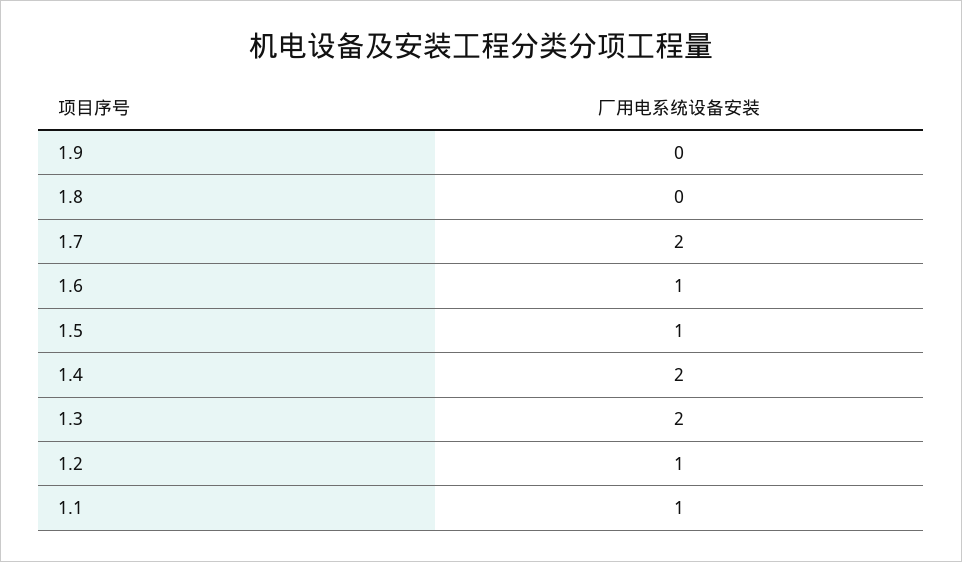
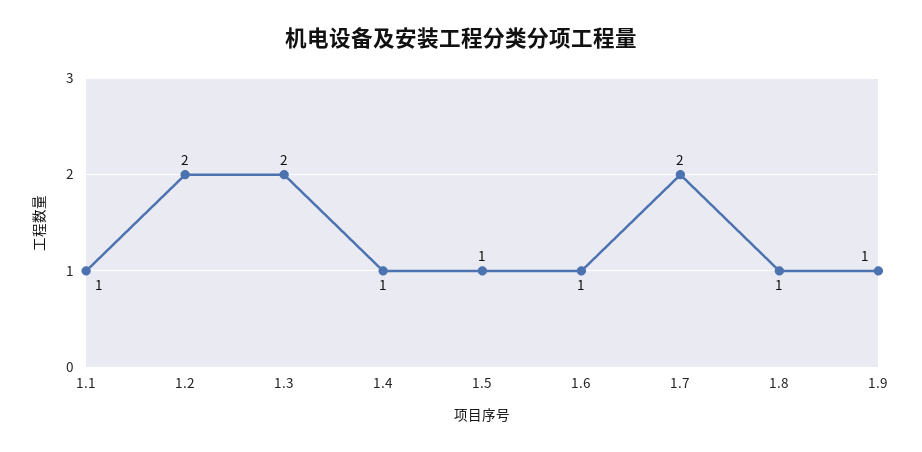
1.9: 0 -> 1
1.8: 0 -> 1
1.4: 2 -> 1
1.2: 1 -> 2

